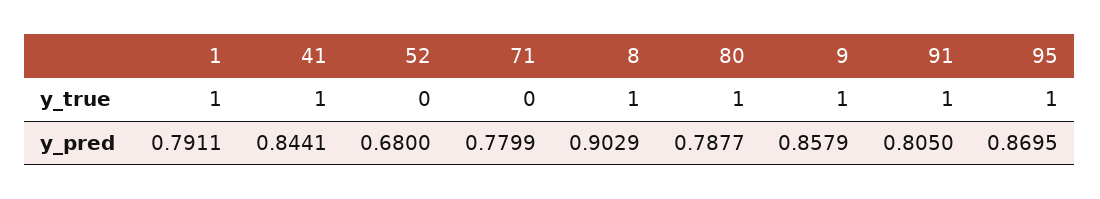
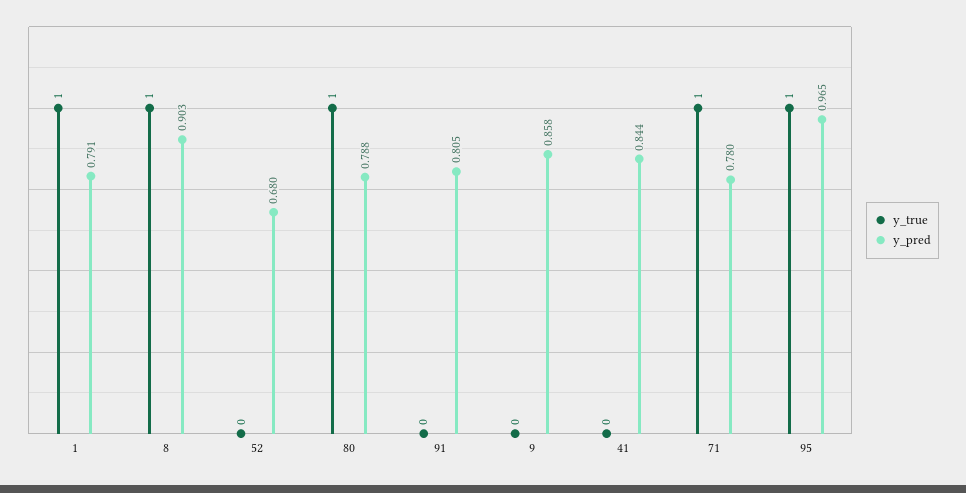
y_true, 41: 1 -> 0
y_true, 71: 0 -> 1
y_true, 9: 1 -> 0
y_true, 91: 1 -> 0
y_pred, 95: 0.8695 -> 0.965

